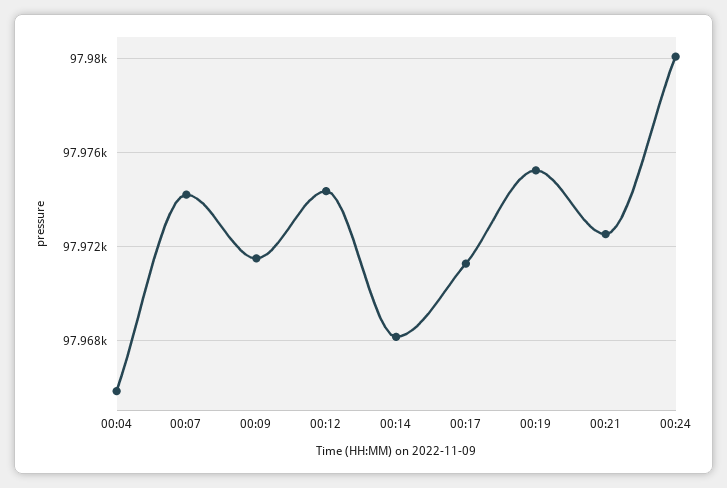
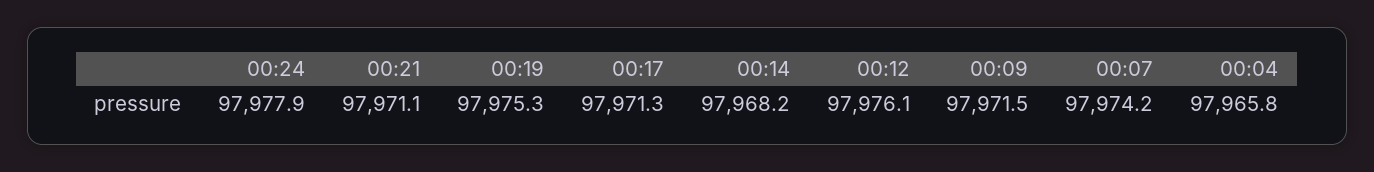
00:12: 97974.5 -> 97976.1
00:21: 97972.5 -> 97971.1
00:24: 97980 -> 97977.9

